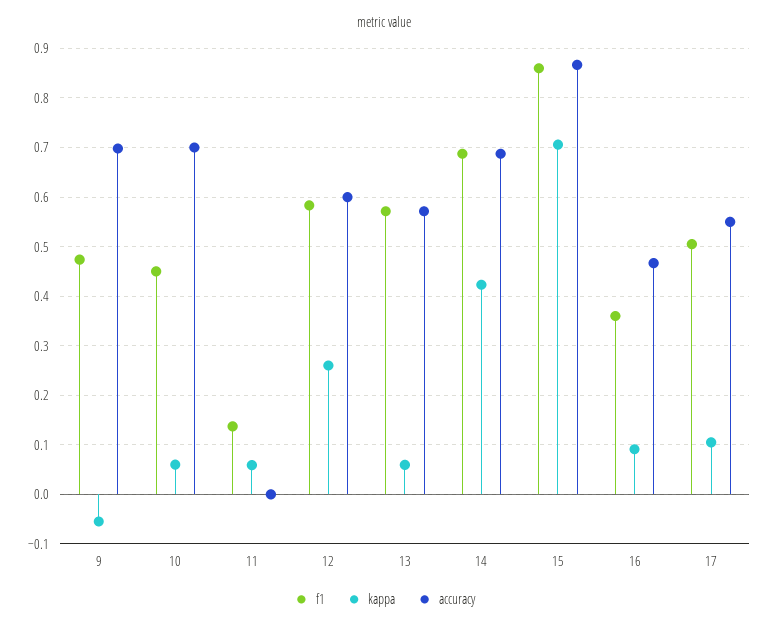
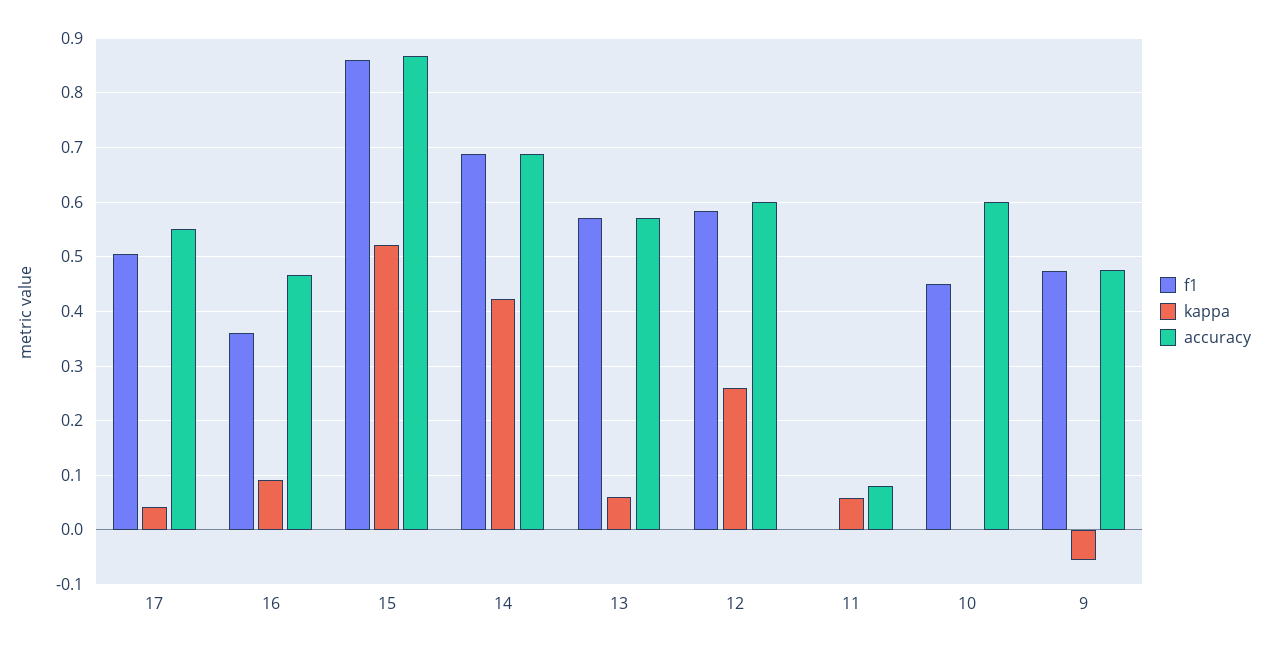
accuracy, 9: 0.7 -> 0.48
kappa, 10: 0.06 -> 0
accuracy, 10: 0.7 -> 0.6
f1, 11: 0.14 -> 0
accuracy, 11: 0 -> 0.08
kappa, 15: 0.7 -> 0.52
kappa, 17: 0.1 -> 0.04

